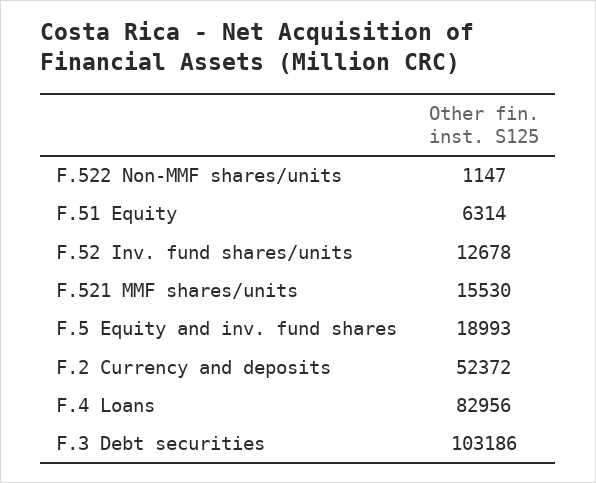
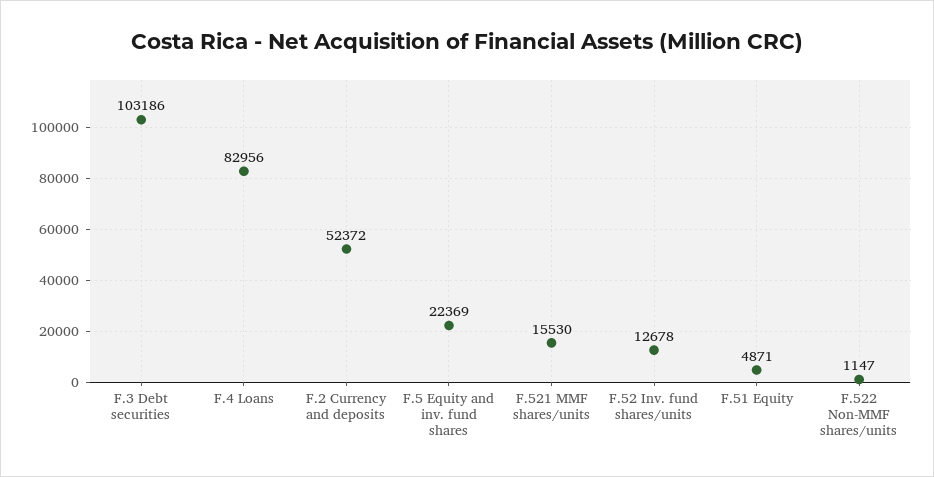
F.51 Equity: 6314 -> 4871
F.5 Equity and inv. fund shares: 18993 -> 22369

